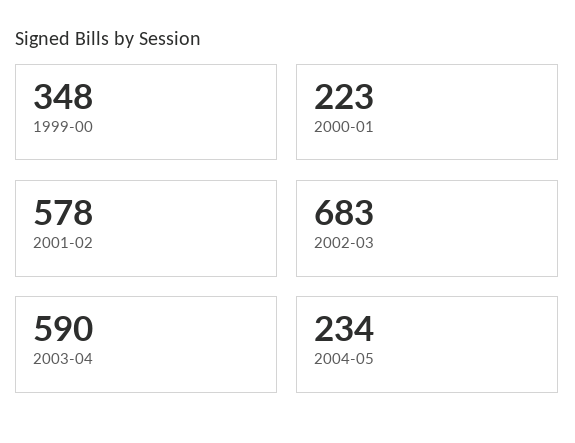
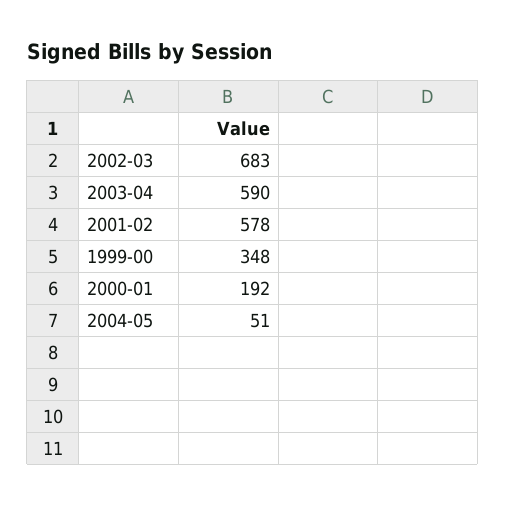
2000-01: 223 -> 192
2004-05: 234 -> 51

